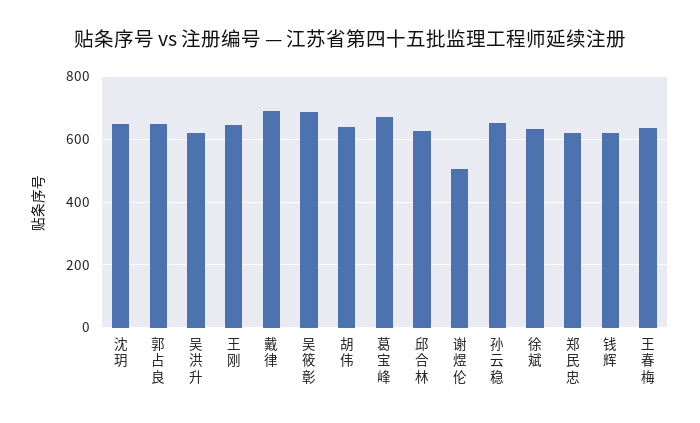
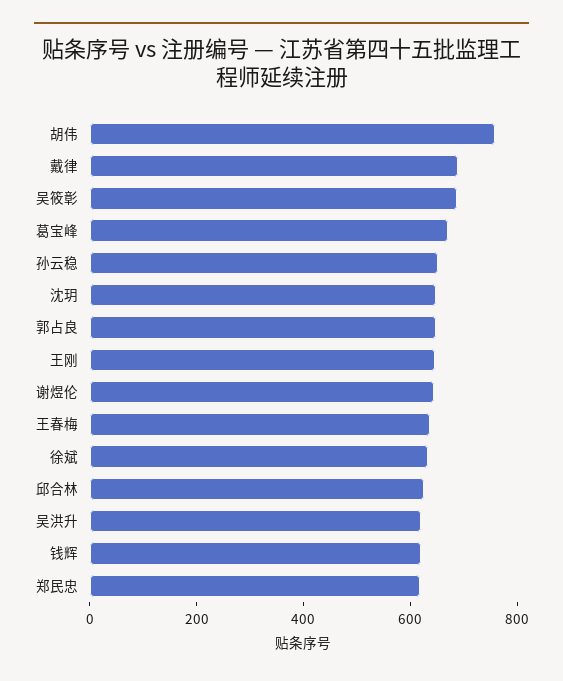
胡伟: 640 -> 750
谢煜伦: 500 -> 650

